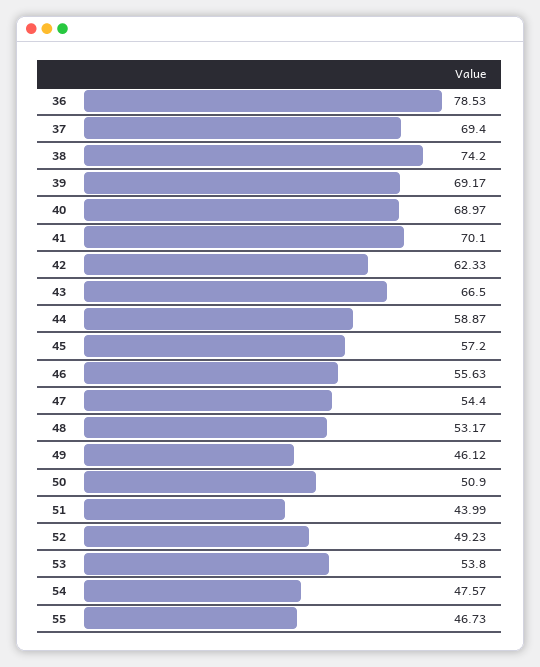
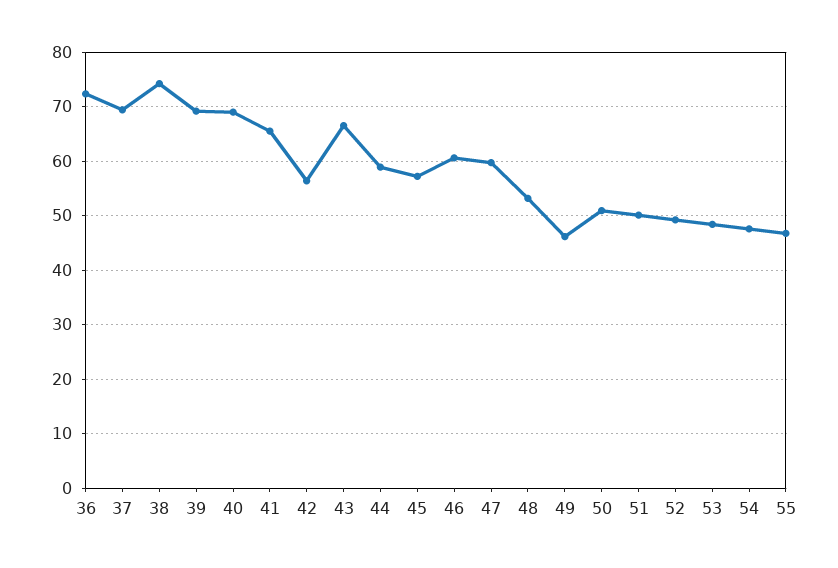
36: 78.53 -> 72
41: 70.1 -> 66
42: 62.33 -> 56
46: 55.63 -> 60
47: 54.4 -> 60
51: 43.99 -> 50
53: 53.8 -> 48

